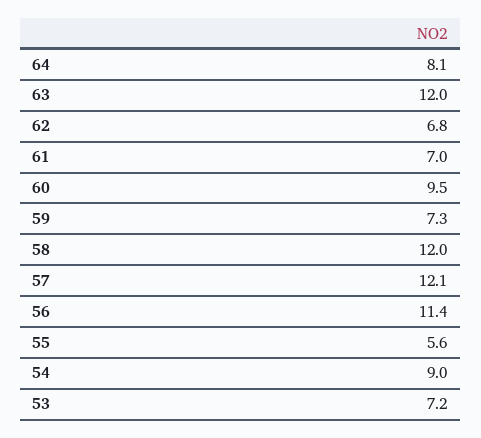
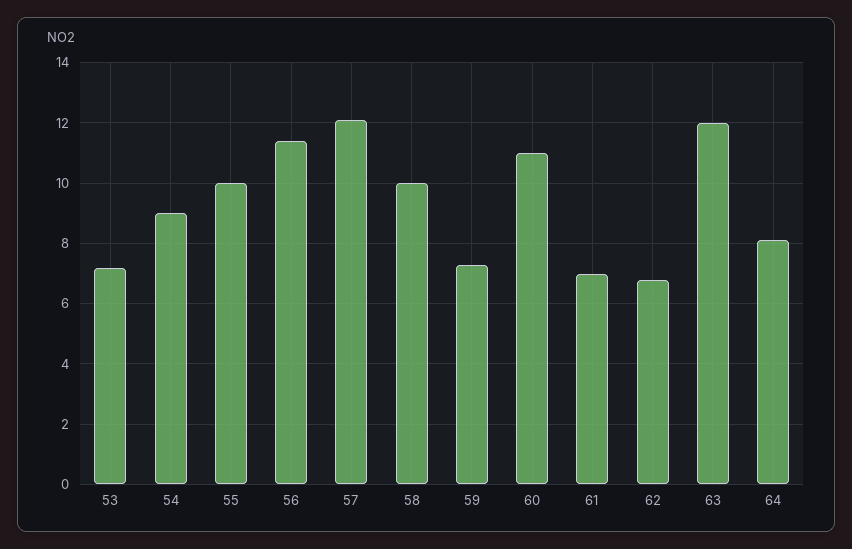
60: 9.5 -> 11
58: 12 -> 10
55: 5.6 -> 10

